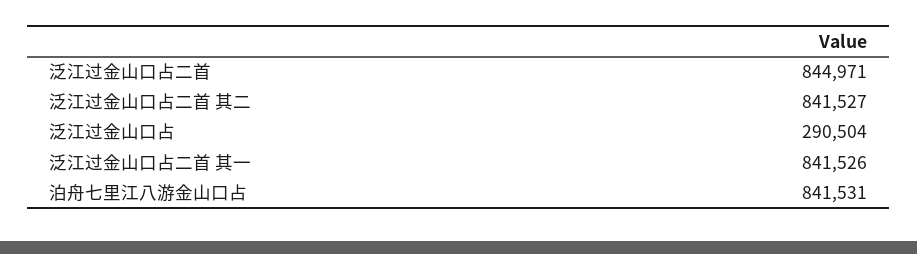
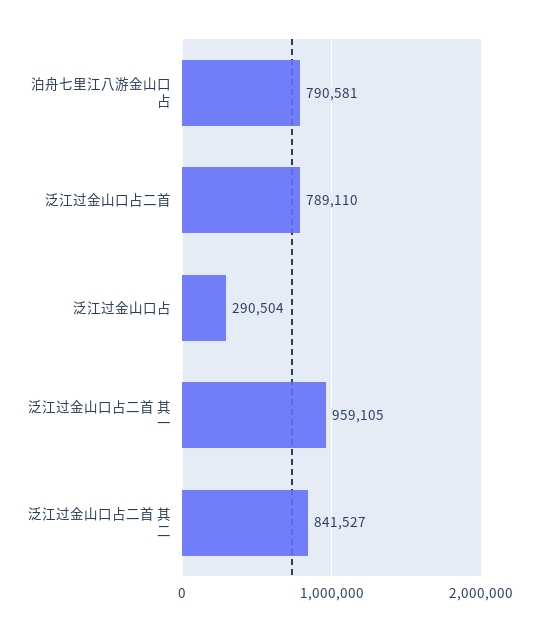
泛江过金山口占二首: 844971 -> 789110
泛江过金山口占二首 其一: 841526 -> 959105
泊舟七里江八游金山口占: 841531 -> 790581

